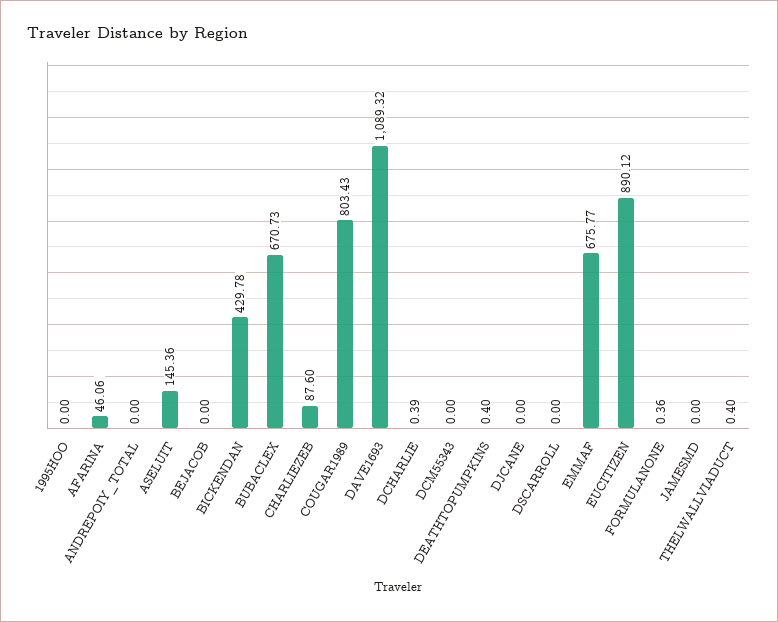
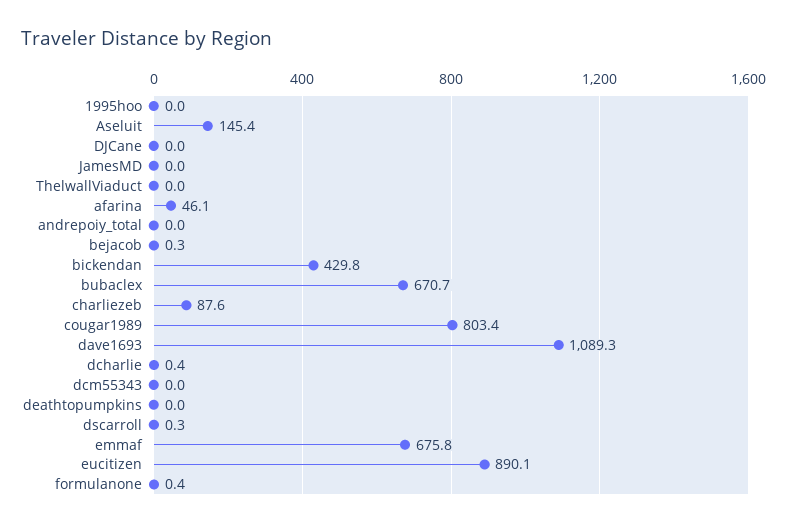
BEJACOB: 0 -> 0.3
DEATHTOPUMPKINS: 0.4 -> 0
DSCARROLL: 0 -> 0.3
THELWALLVIADUCT: 0.4 -> 0

